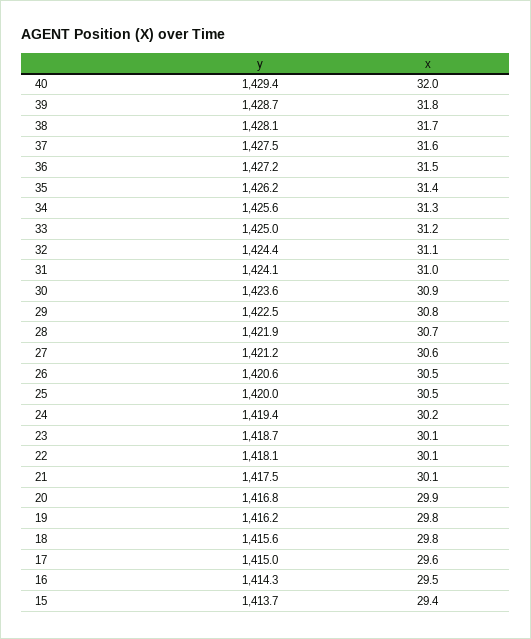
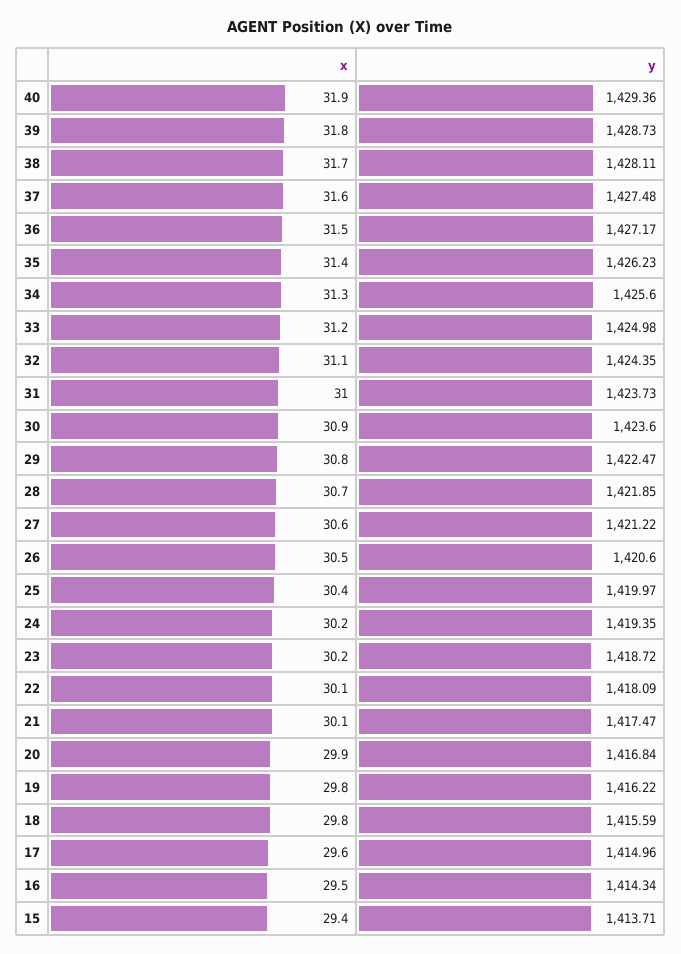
x, 40: 32 -> 31.9
y, 31: 1424.1 -> 1423.73
x, 25: 30.5 -> 30.4
x, 23: 30.1 -> 30.2

